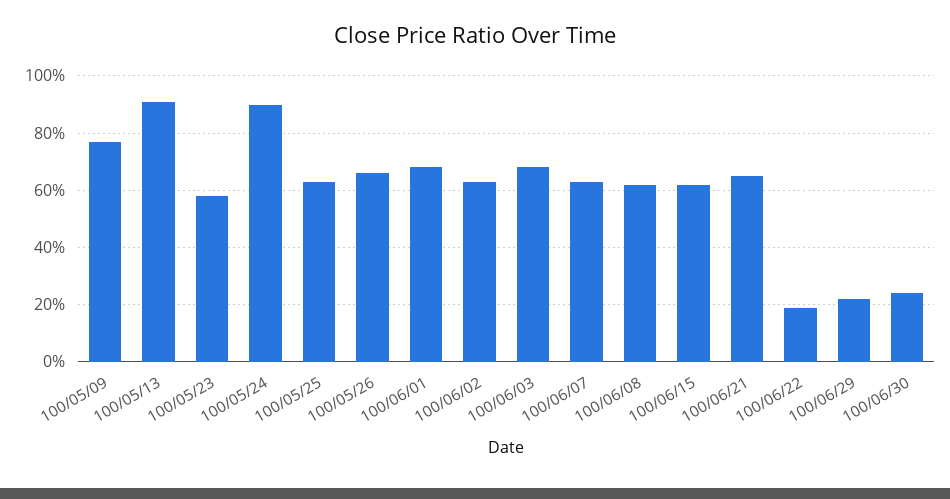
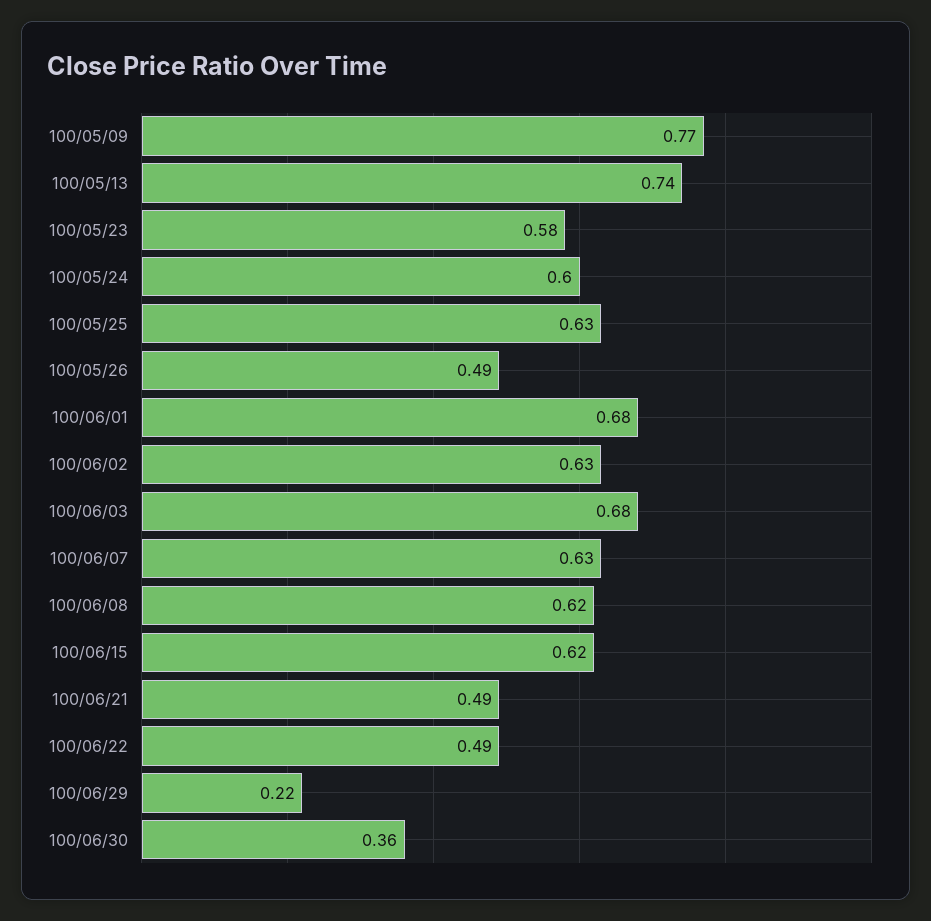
100/05/13: 0.9 -> 0.74
100/05/24: 0.9 -> 0.6
100/05/26: 0.65 -> 0.49
100/06/21: 0.65 -> 0.49
100/06/22: 0.2 -> 0.49
100/06/30: 0.25 -> 0.36

